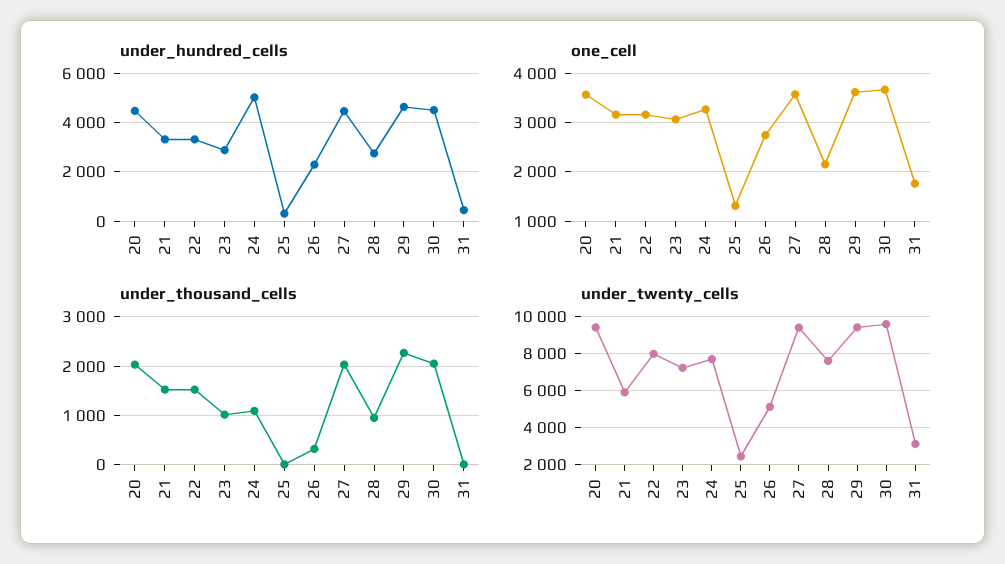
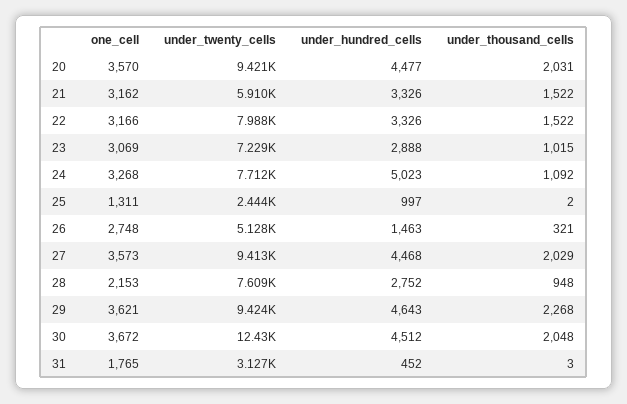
under_hundred_cells, 25: 250 -> 997
under_hundred_cells, 26: 2250 -> 1463
under_twenty_cells, 30: 9500 -> 12430

